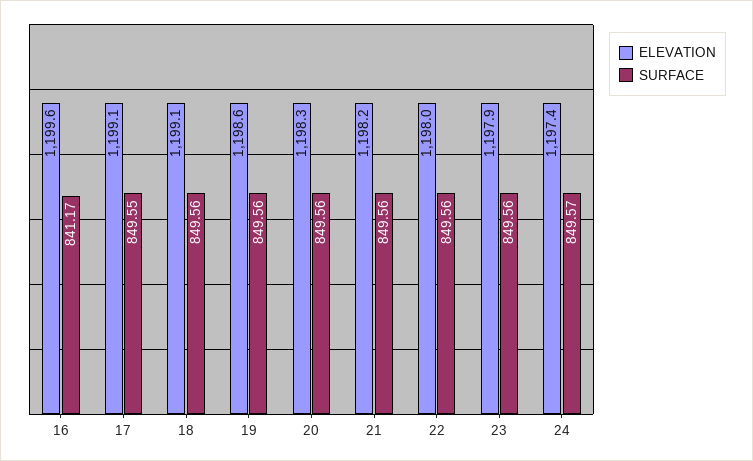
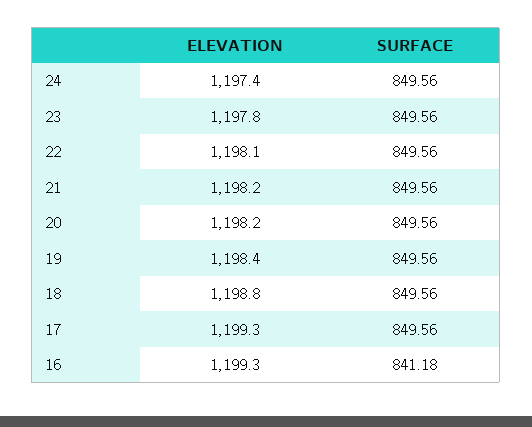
ELEVATION, 16: 1199.6 -> 1199.3
SURFACE, 16: 841.17 -> 841.18
ELEVATION, 17: 1199.1 -> 1199.3
SURFACE, 17: 849.55 -> 849.56
ELEVATION, 18: 1199.1 -> 1198.8
ELEVATION, 19: 1198.6 -> 1198.4
ELEVATION, 20: 1198.3 -> 1198.2
ELEVATION, 22: 1198 -> 1198.1
ELEVATION, 23: 1197.9 -> 1197.8
SURFACE, 24: 849.57 -> 849.56

